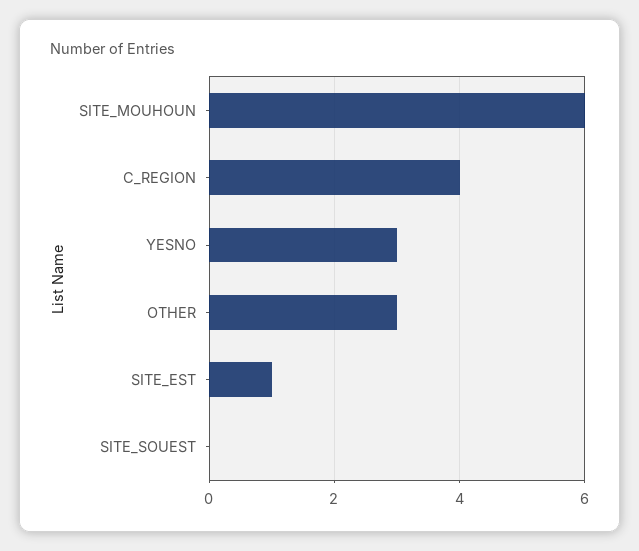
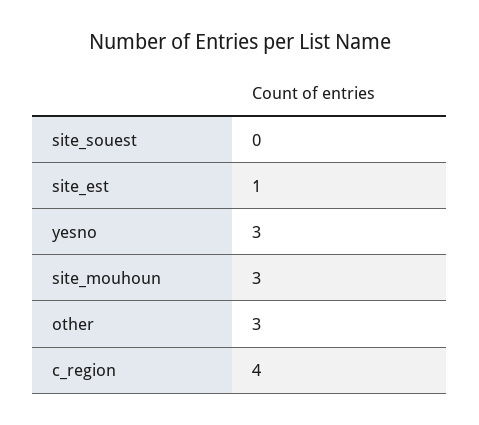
SITE_MOUHOUN: 6 -> 3

